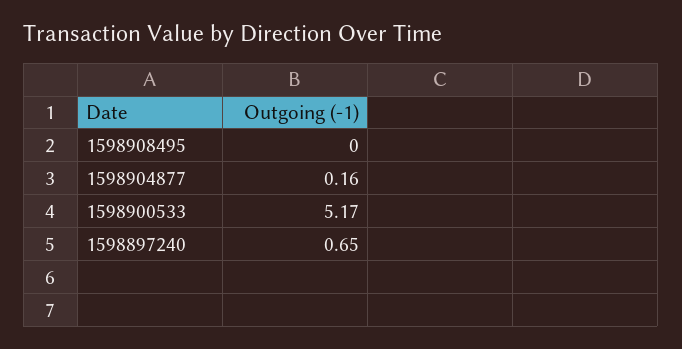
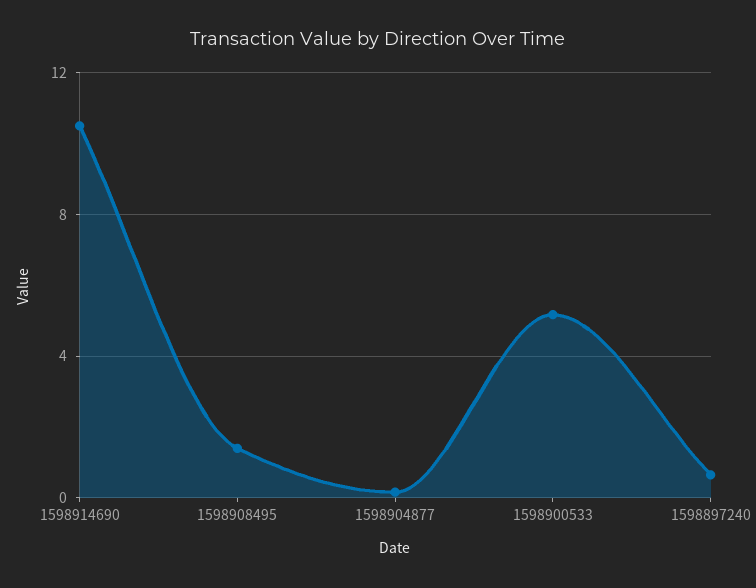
1598908495: 0 -> 1.5
1598914690: none -> 10.5

